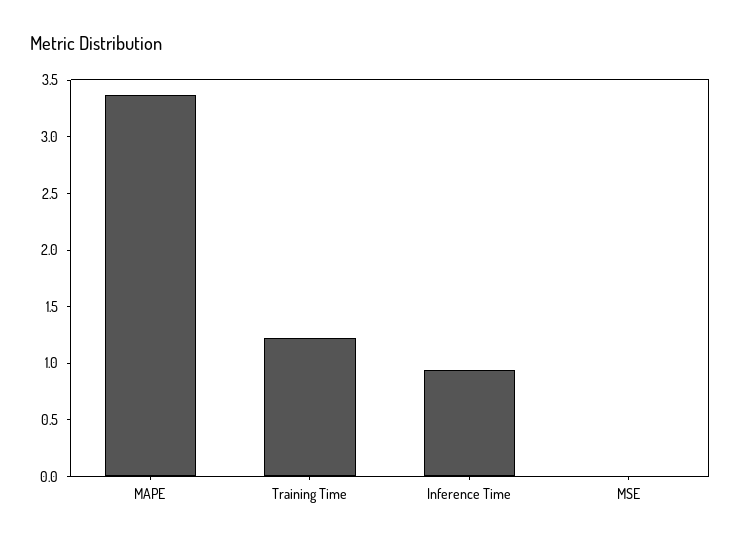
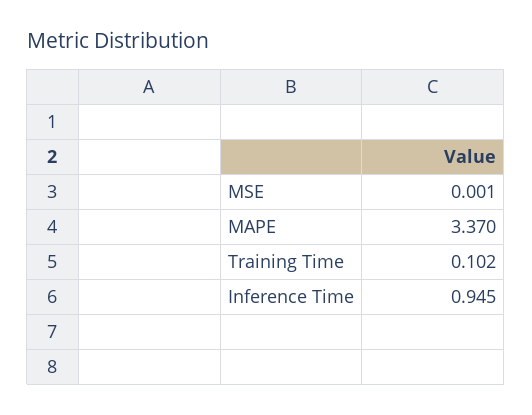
Training Time: 1.2 -> 0.102

